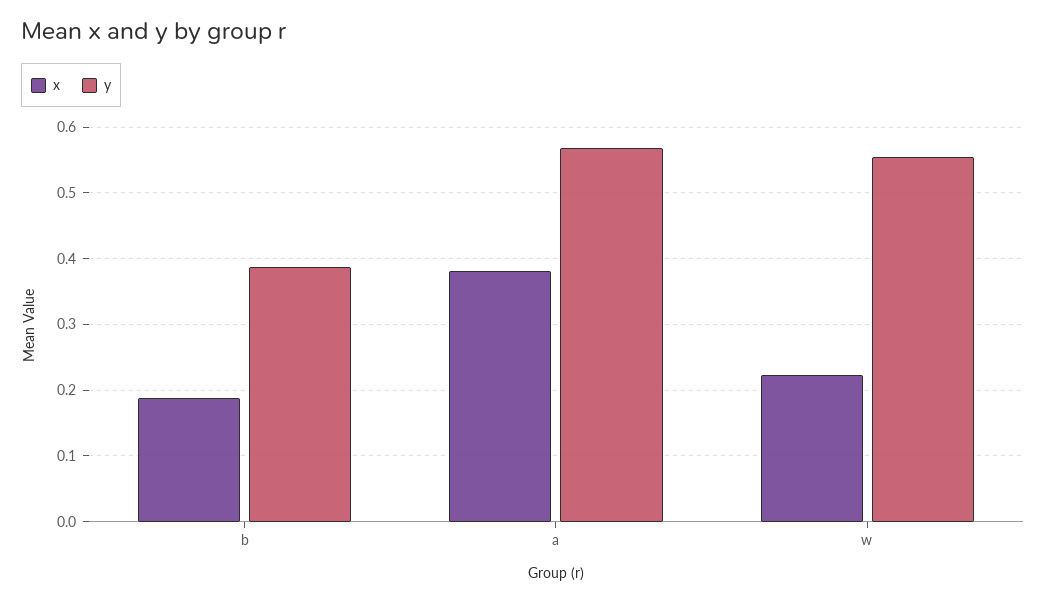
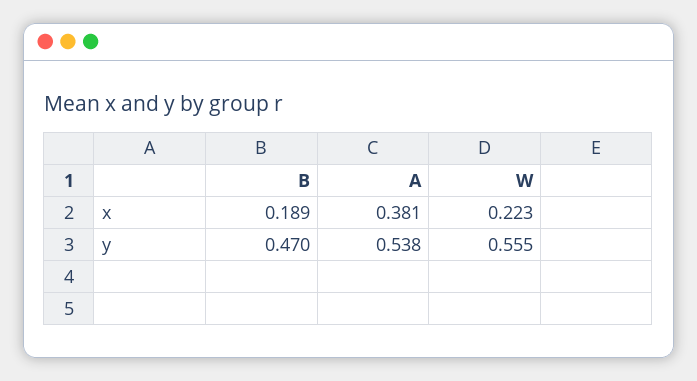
y, b: 0.39 -> 0.47
y, a: 0.57 -> 0.538

